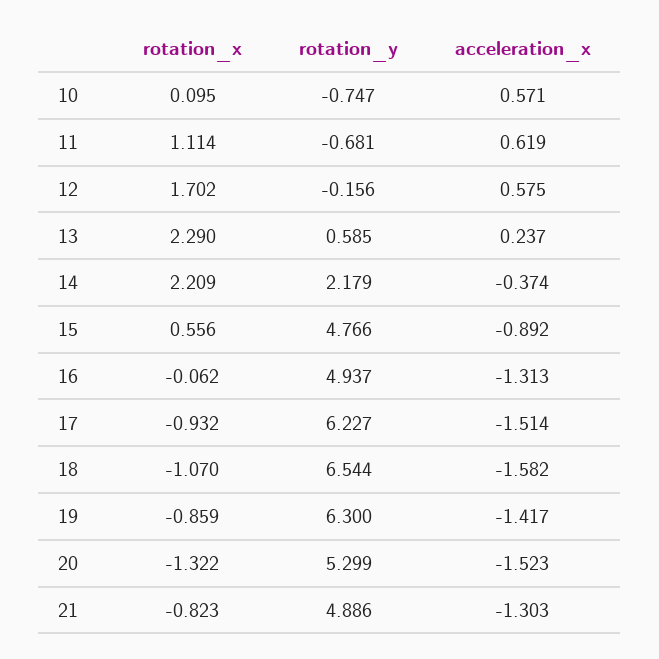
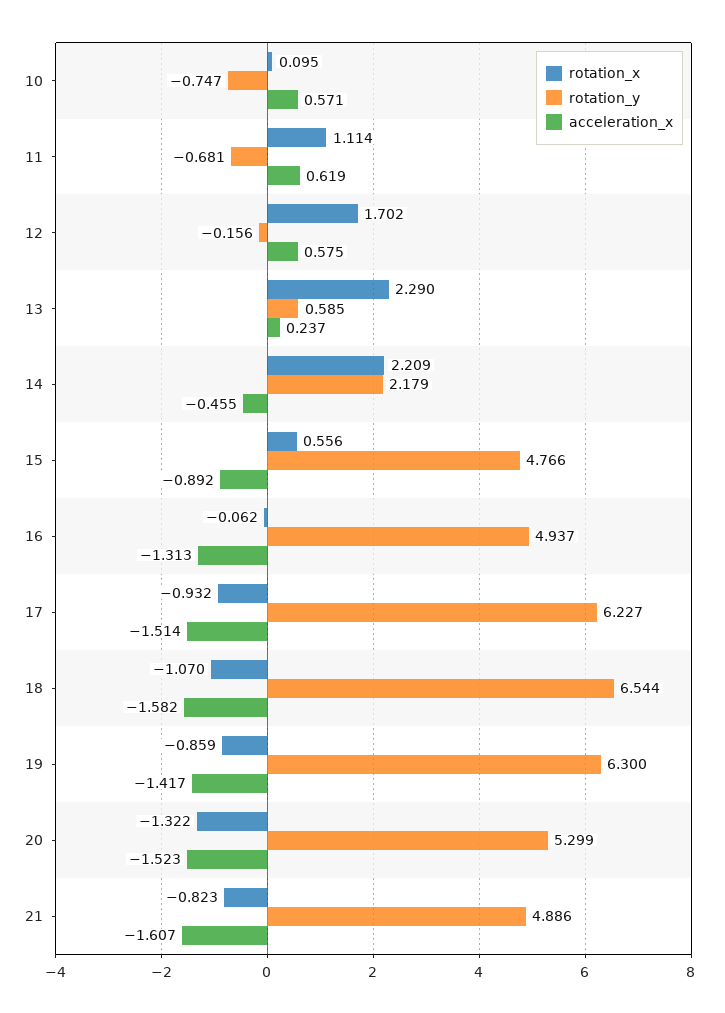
acceleration_x, 14: -0.374 -> -0.455
acceleration_x, 21: -1.303 -> -1.607

